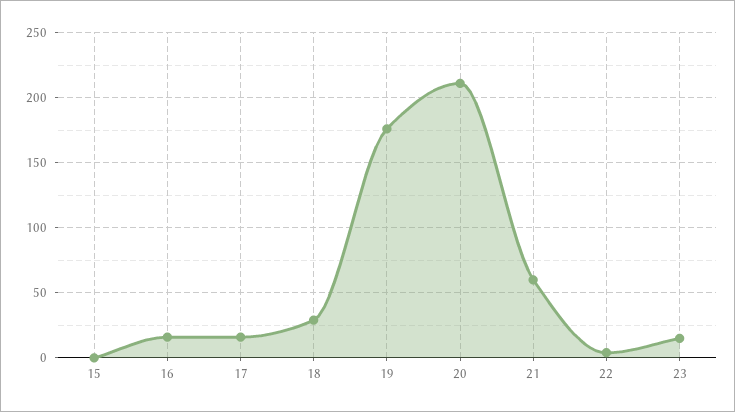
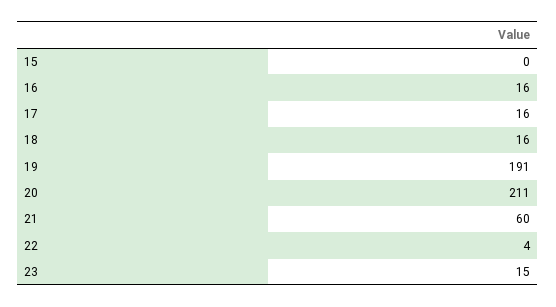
18: 30 -> 16
19: 175 -> 191

